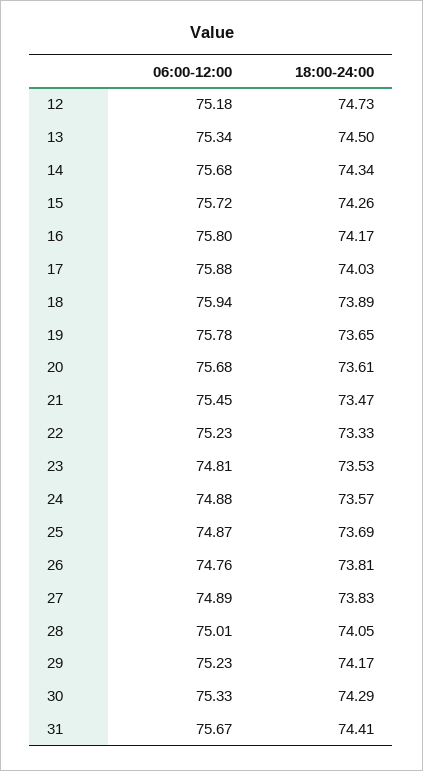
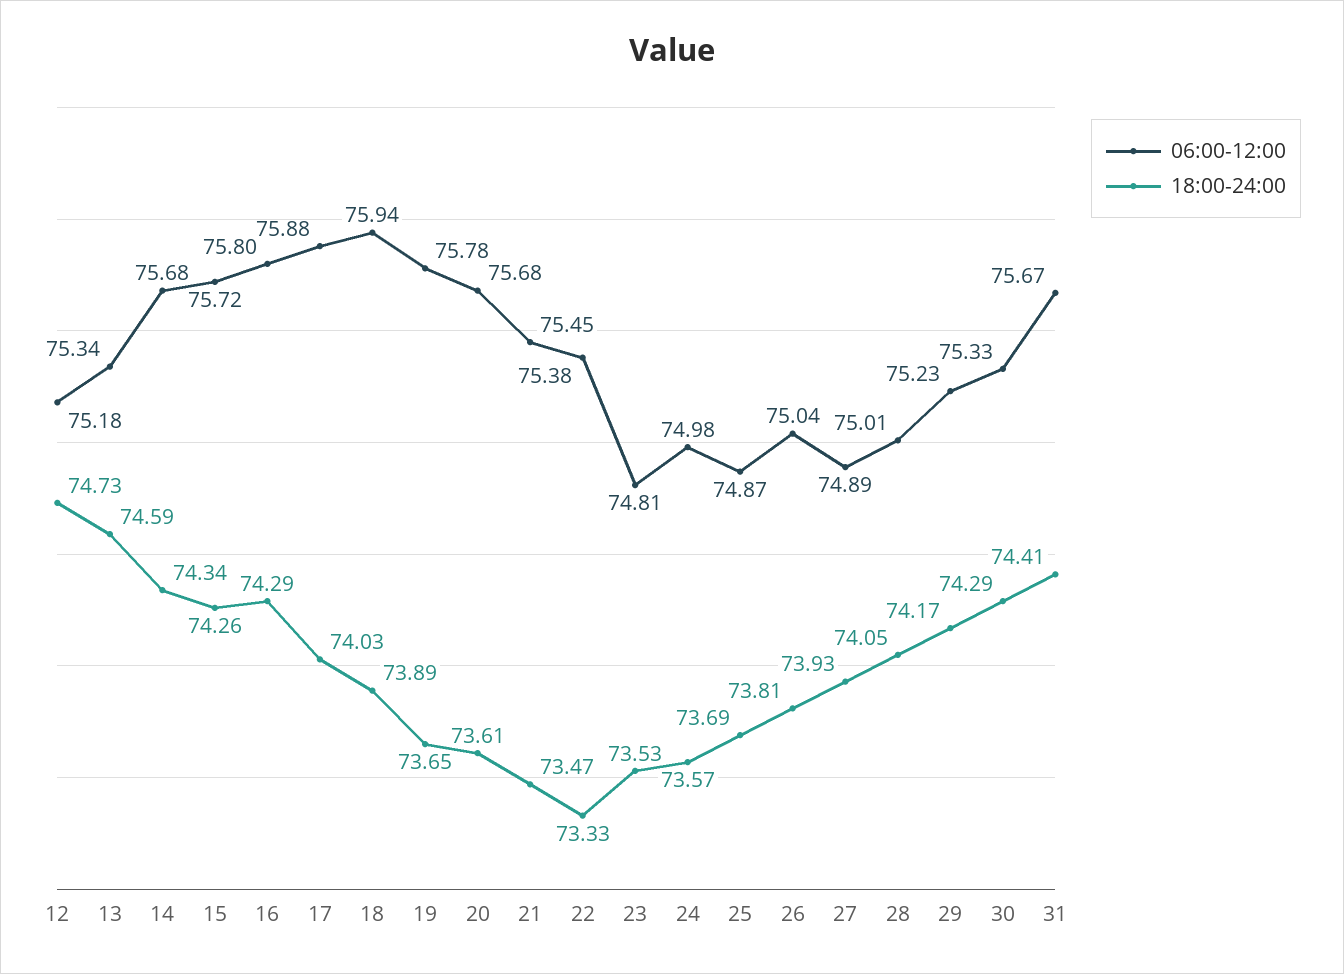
18:00-24:00, 13: 74.5 -> 74.59
18:00-24:00, 16: 74.17 -> 74.29
06:00-12:00, 22: 75.23 -> 75.38
06:00-12:00, 24: 74.88 -> 74.98
06:00-12:00, 26: 74.76 -> 75.04
18:00-24:00, 27: 73.83 -> 73.93

